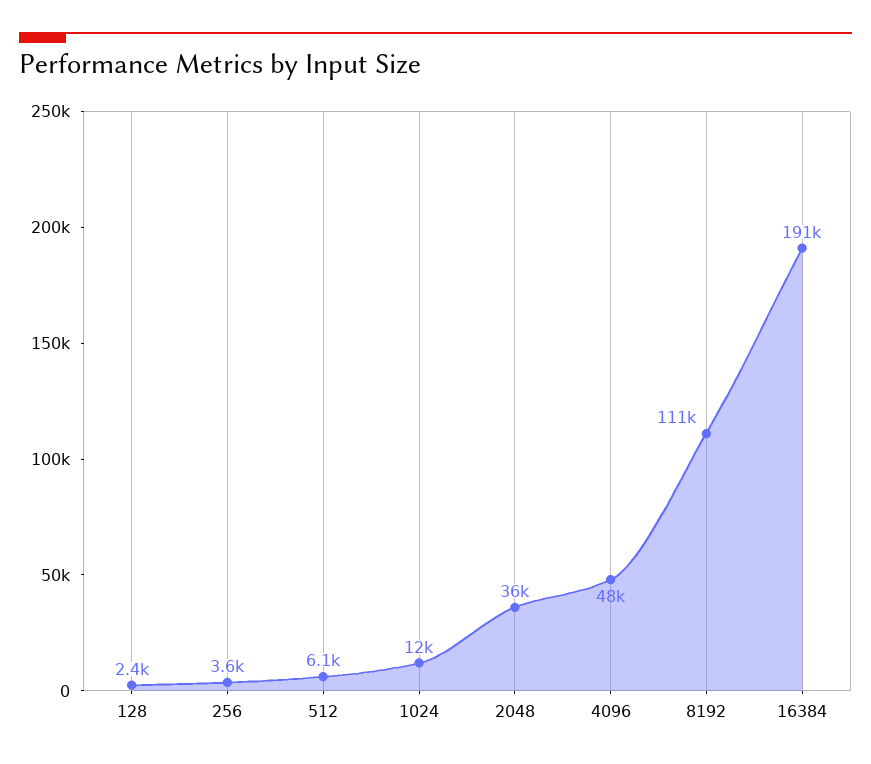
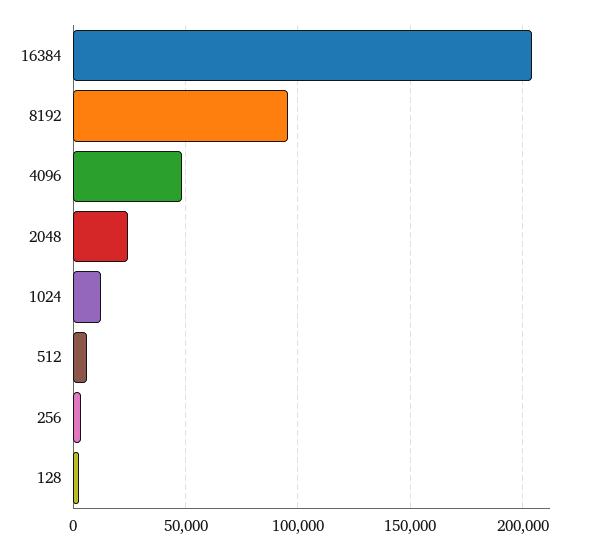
2048: 36000 -> 25000
8192: 111000 -> 95000
16384: 191000 -> 205000

